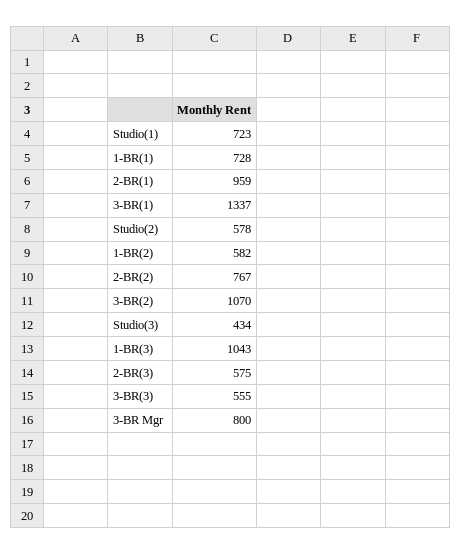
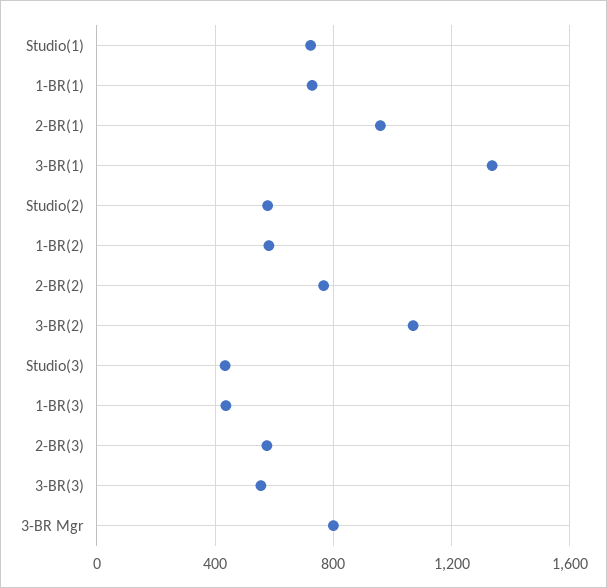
1-BR(3): 1043 -> 450

